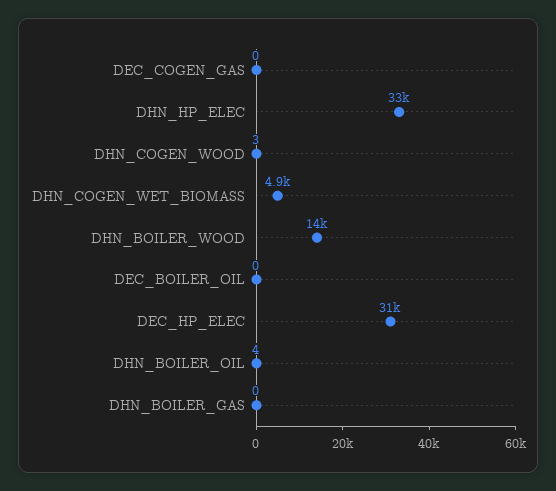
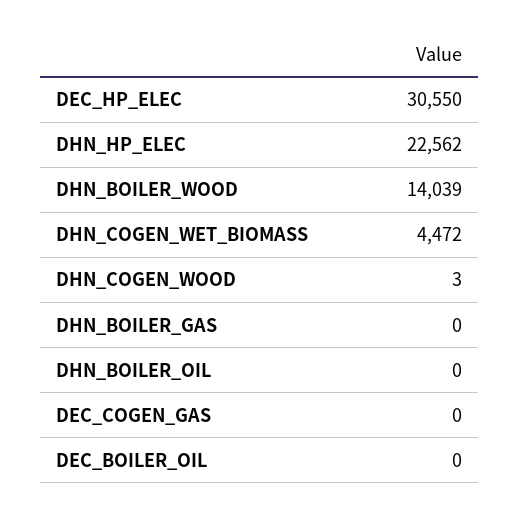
DHN_HP_ELEC: 33000 -> 22562
DHN_COGEN_WET_BIOMASS: 4900 -> 4472
DHN_BOILER_OIL: 4 -> 0

